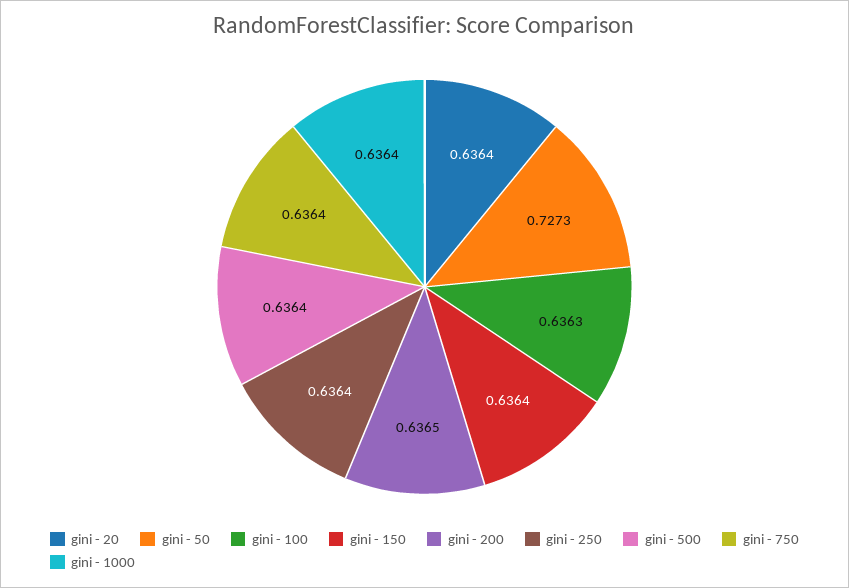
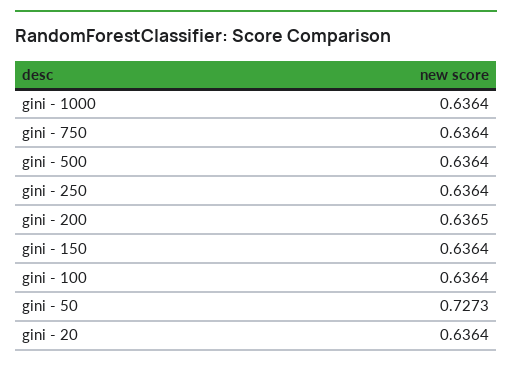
gini - 100: 0.6363 -> 0.6364

